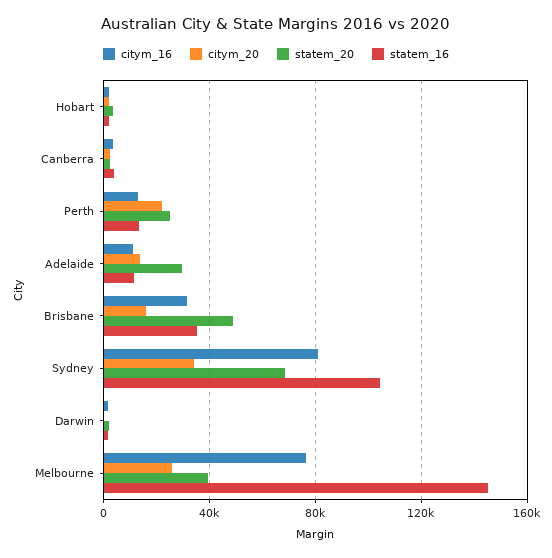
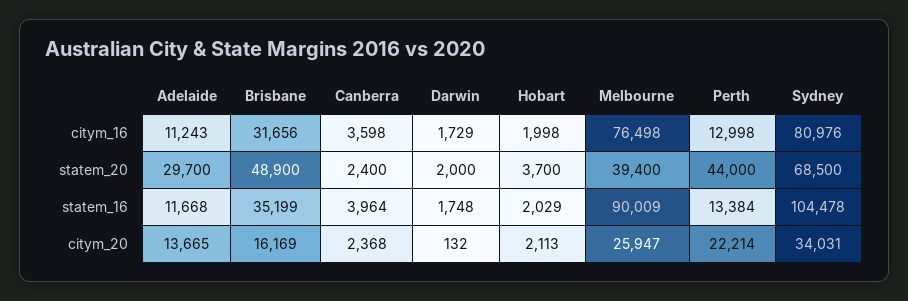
statem_20, Perth: 25000 -> 44000
statem_16, Melbourne: 145000 -> 90009

